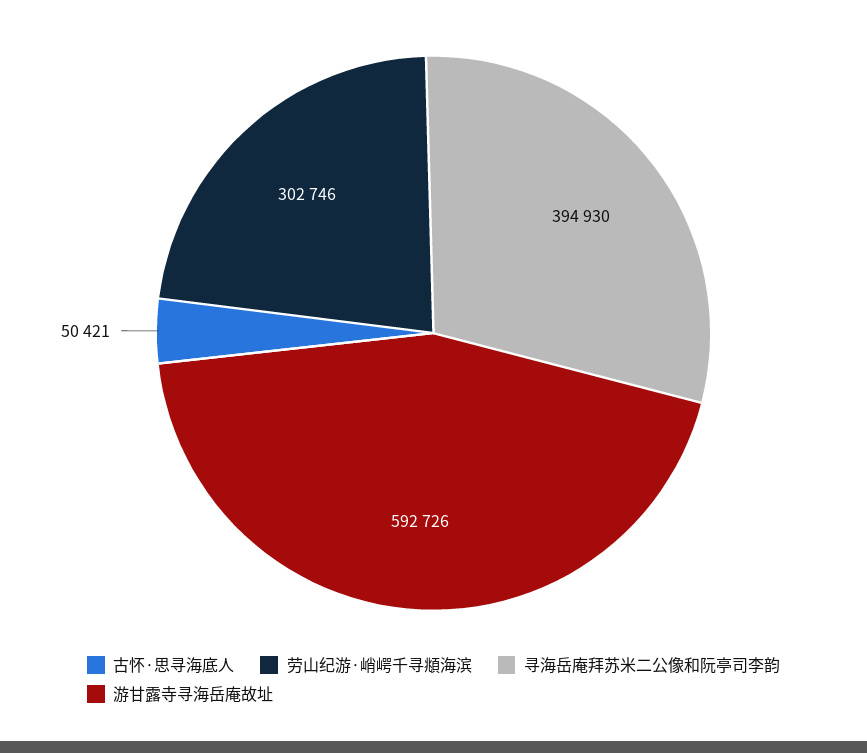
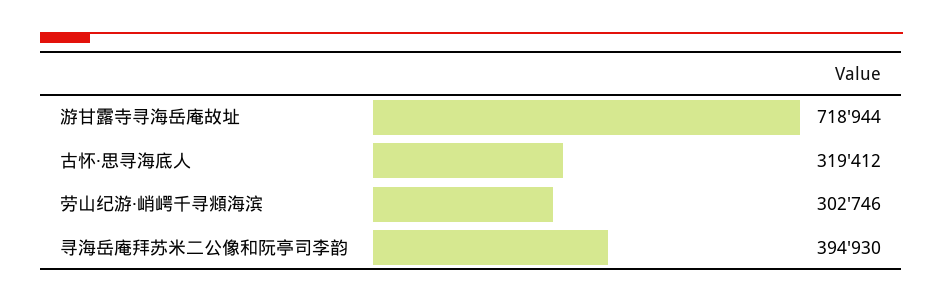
古怀·思寻海底人: 50421 -> 319412
游甘露寺寻海岳庵故址: 592726 -> 718944

